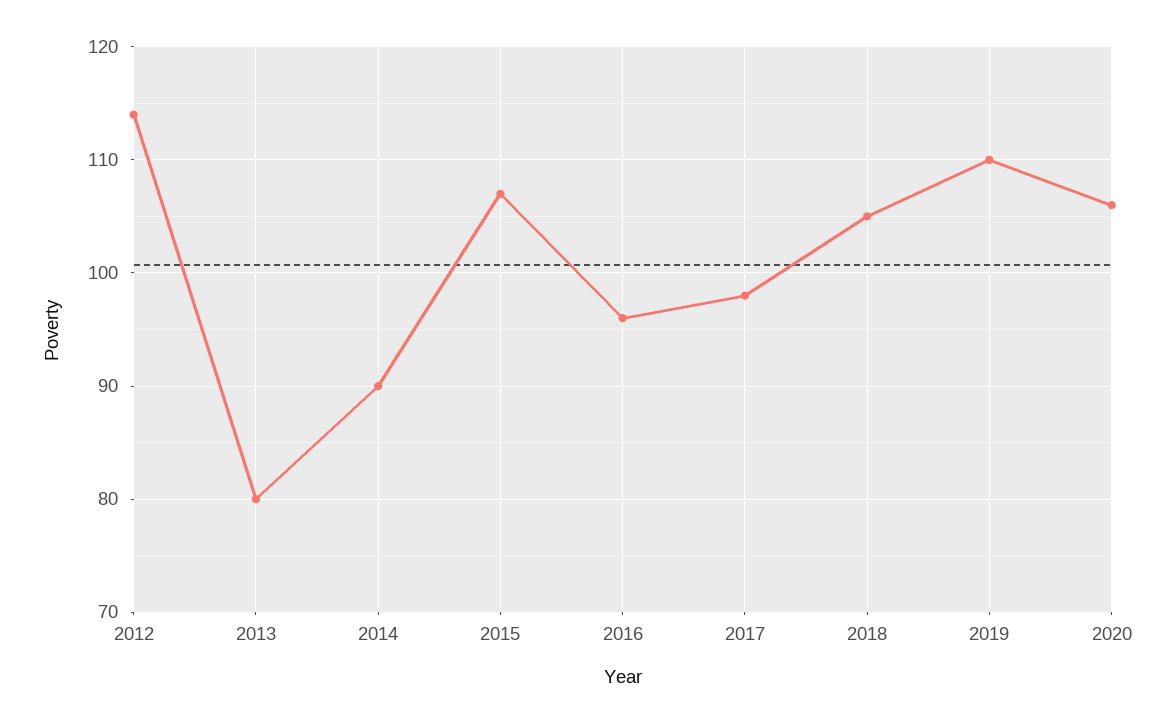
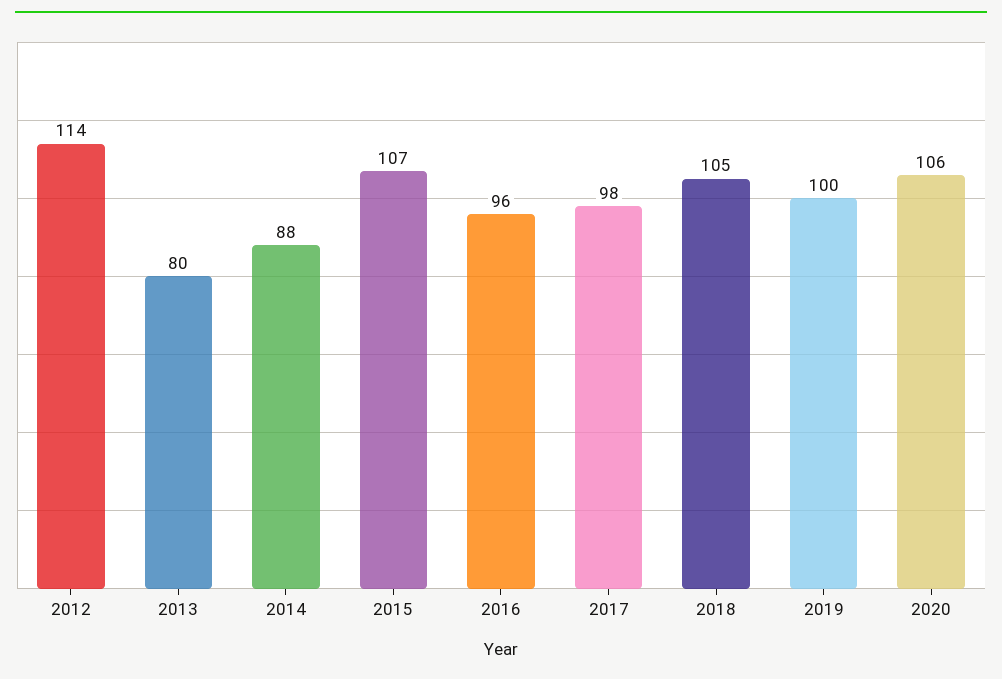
2014: 90 -> 88
2019: 110 -> 100

